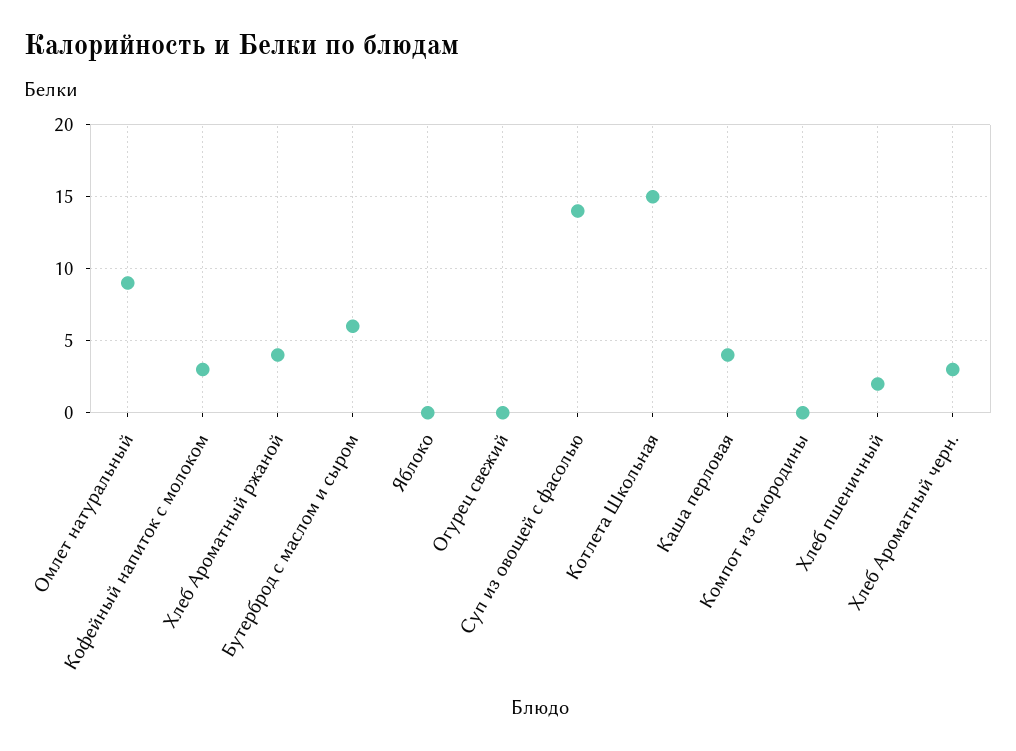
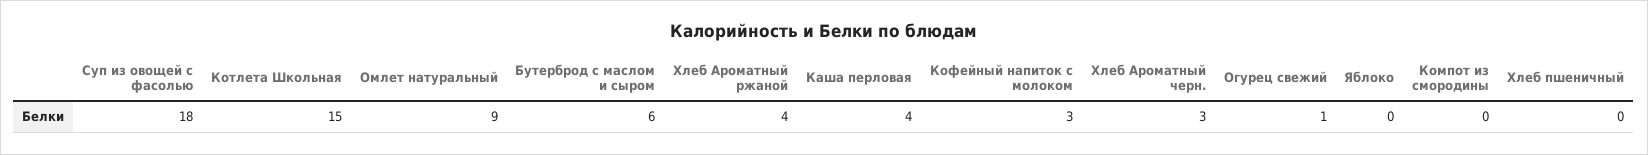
Огурец свежий: 0 -> 1
Суп из овощей с фасолью: 14 -> 18
Хлеб пшеничный: 2 -> 0

